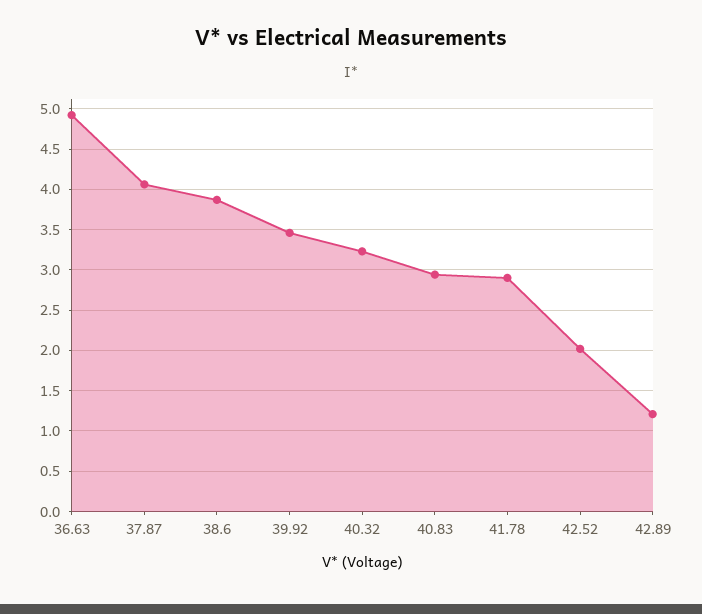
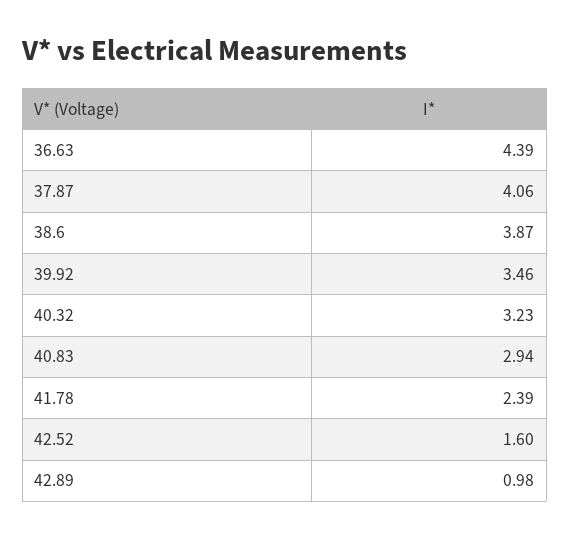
36.63: 4.9 -> 4.39
41.78: 2.9 -> 2.39
42.52: 2 -> 1.6
42.89: 1.2 -> 0.98

